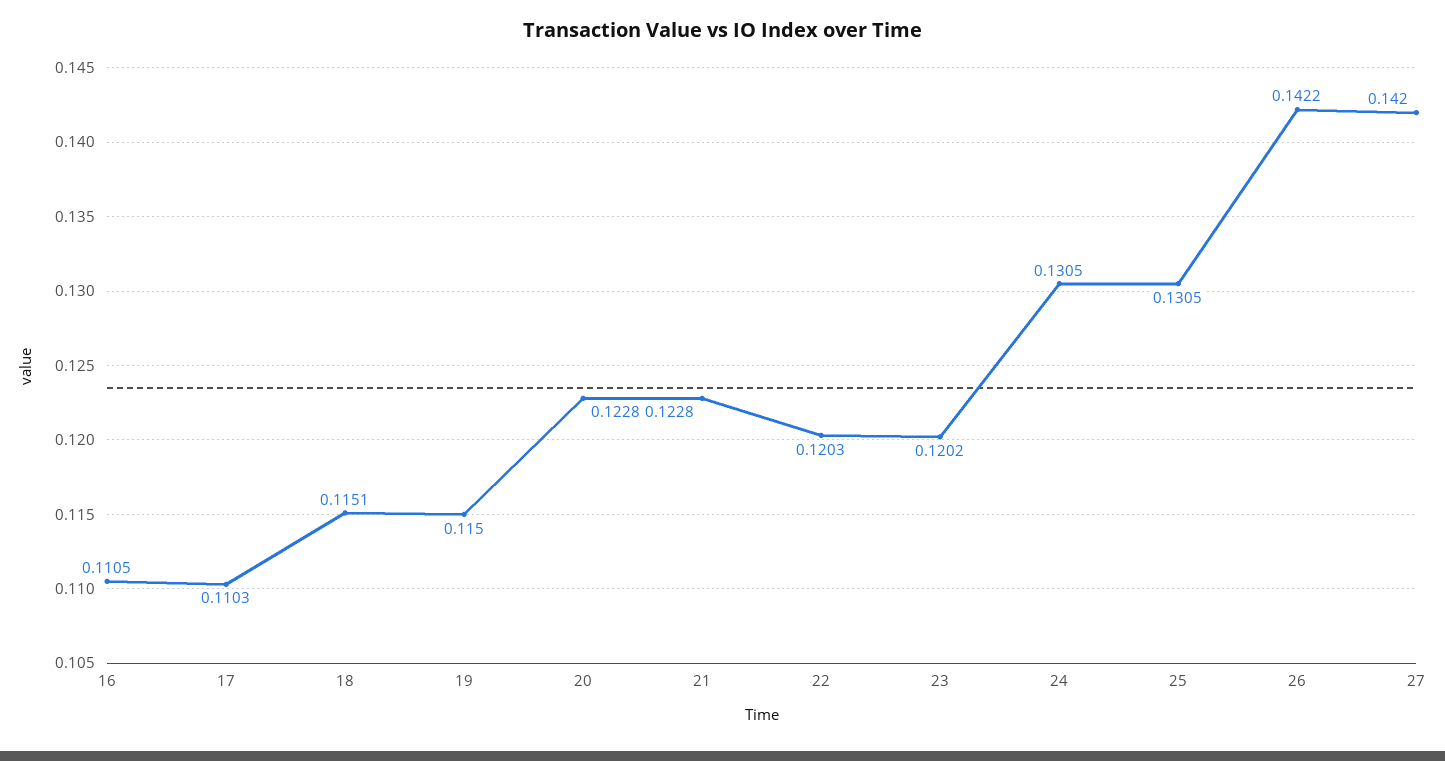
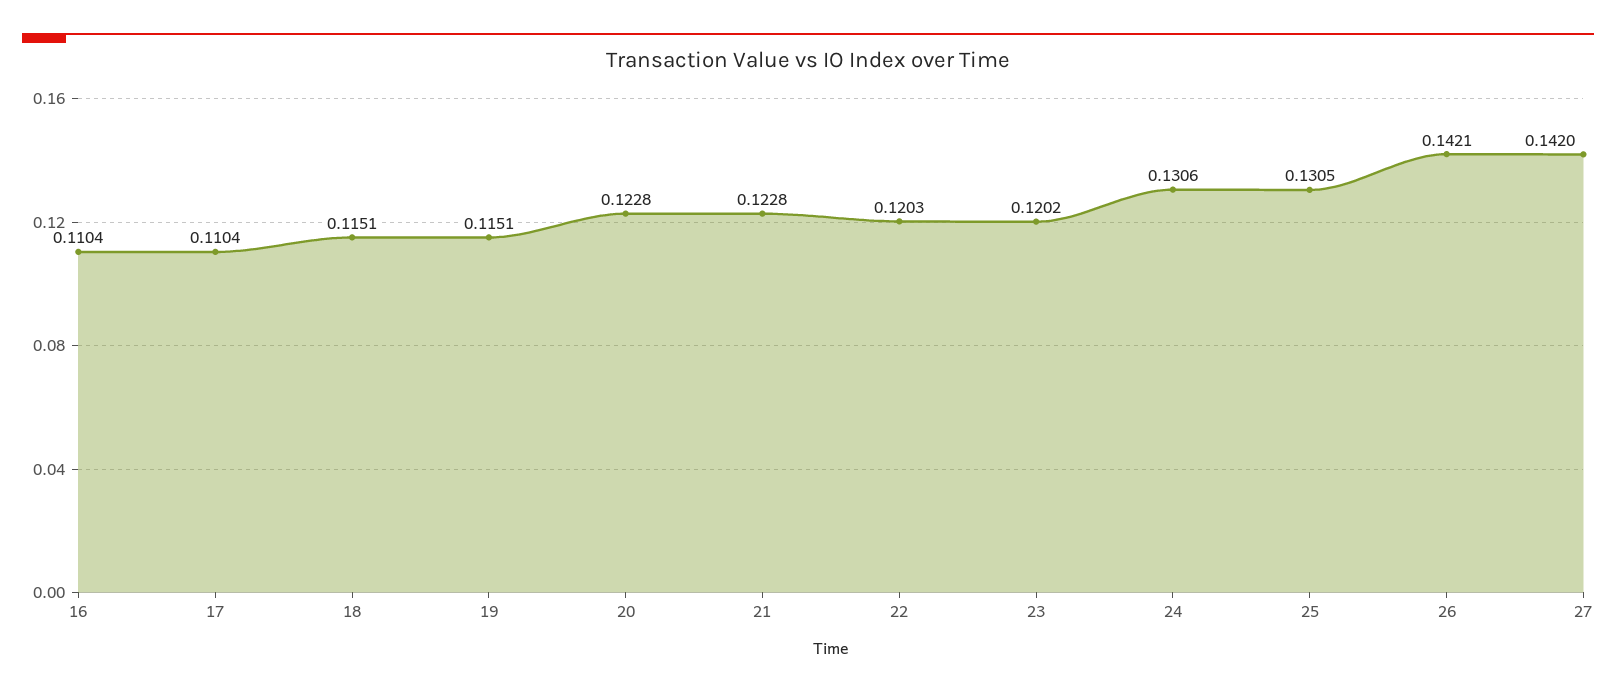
16: 0.1105 -> 0.1104
17: 0.1103 -> 0.1104
19: 0.115 -> 0.1151
24: 0.1305 -> 0.1306
26: 0.1422 -> 0.1421

